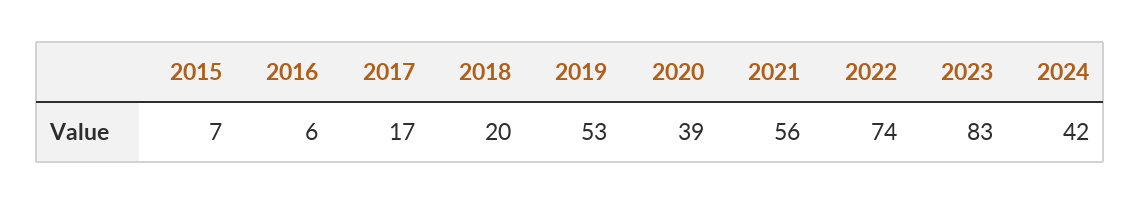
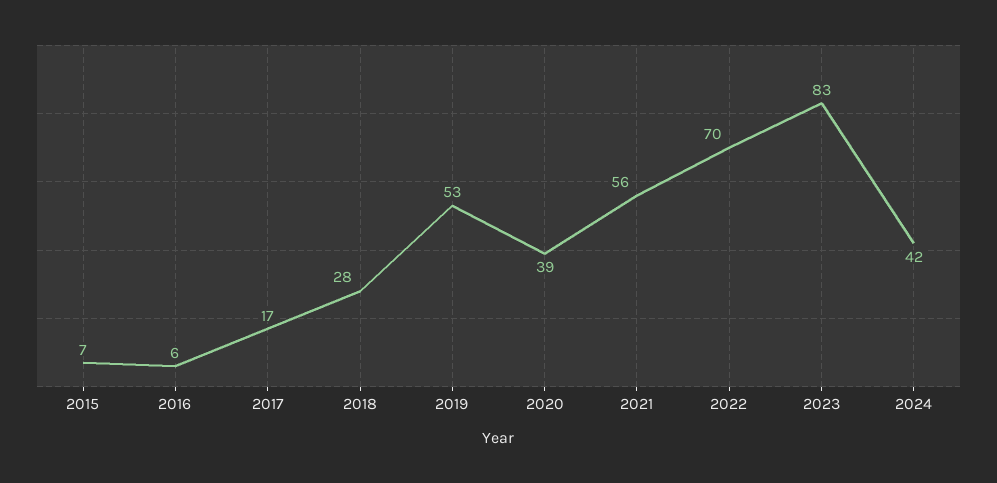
2018: 20 -> 28
2022: 74 -> 70

